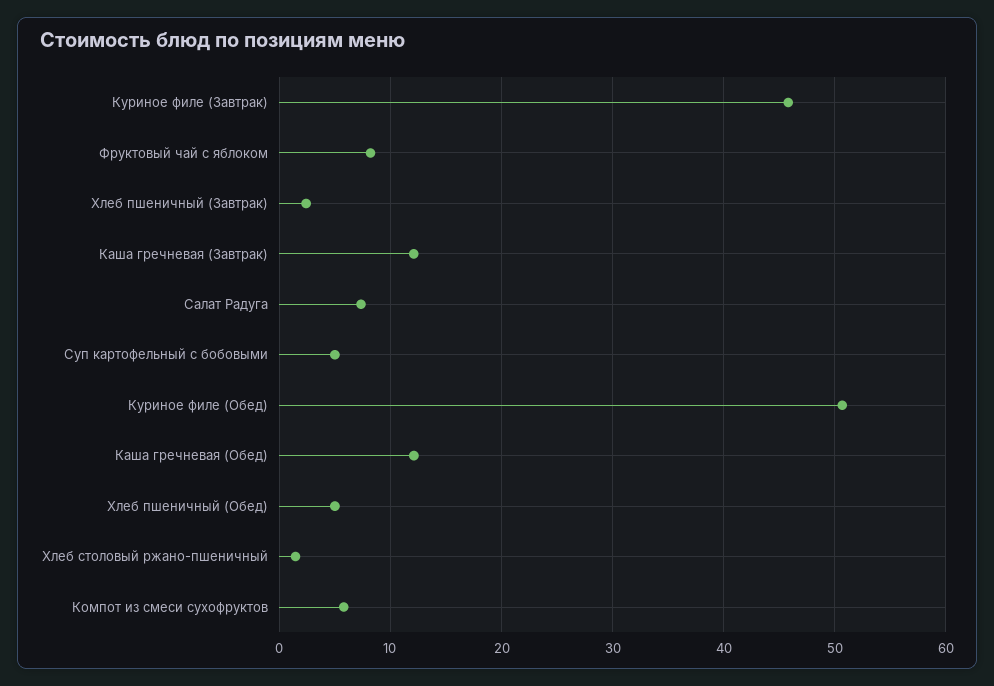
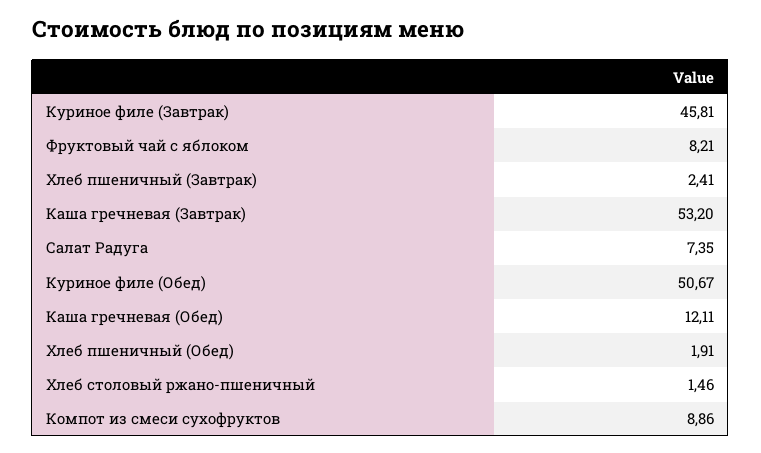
Каша гречневая (Завтрак): 12 -> 53.2
Суп картофельный с бобовыми: 5 -> none
Хлеб пшеничный (Обед): 5 -> 1.91
Компот из смеси сухофруктов: 6 -> 8.86

